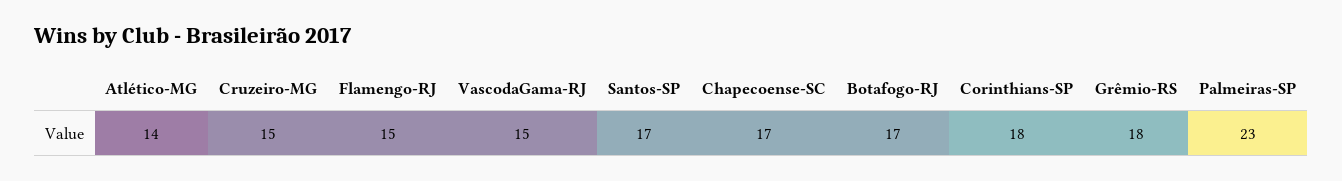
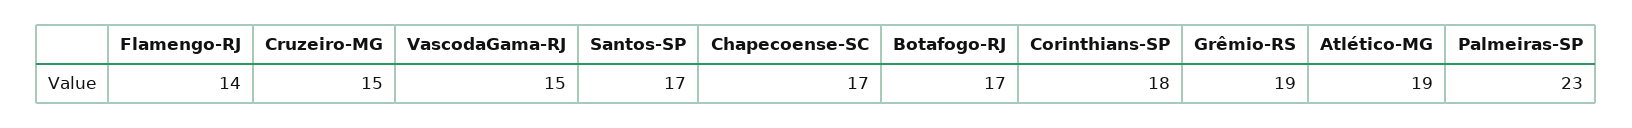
Atlético-MG: 14 -> 19
Flamengo-RJ: 15 -> 14
Grêmio-RS: 18 -> 19

